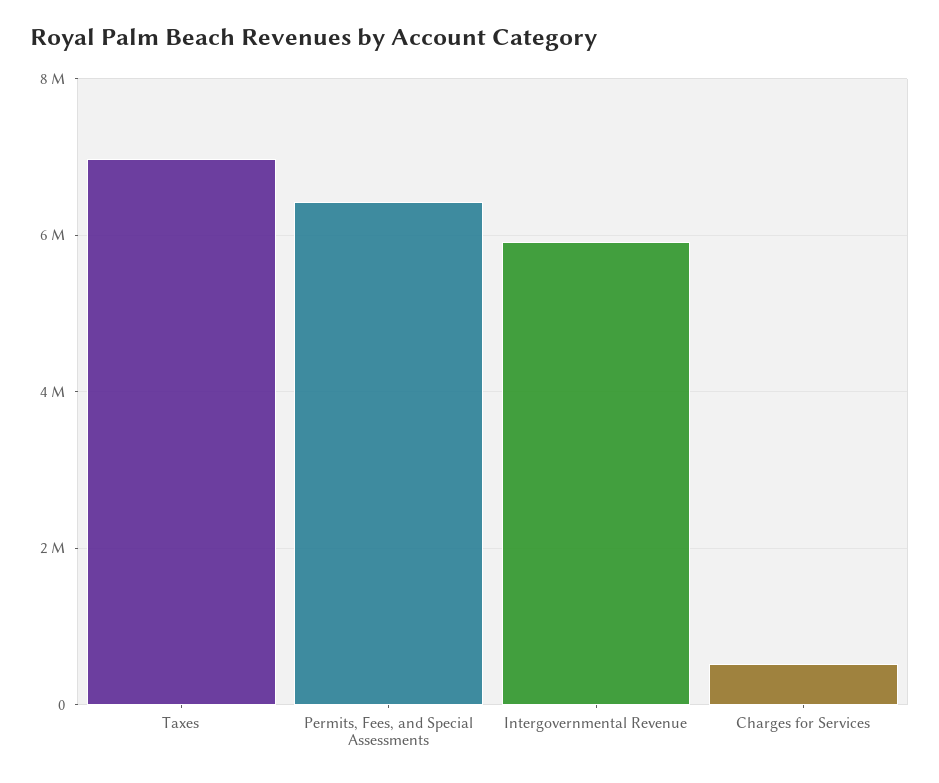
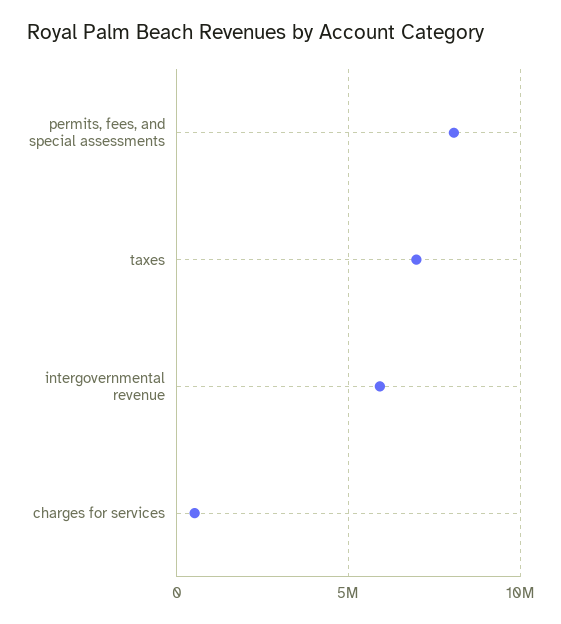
Permits, Fees, and Special Assessments: 6400000 -> 8000000

